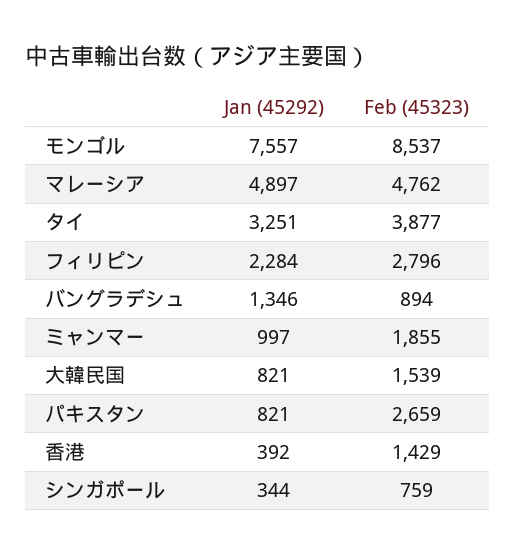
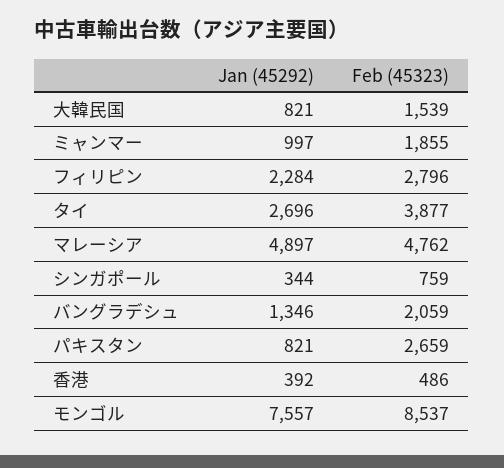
Jan (45292), タイ: 3251 -> 2696
Feb (45323), バングラデシュ: 894 -> 2059
Feb (45323), 香港: 1429 -> 486

